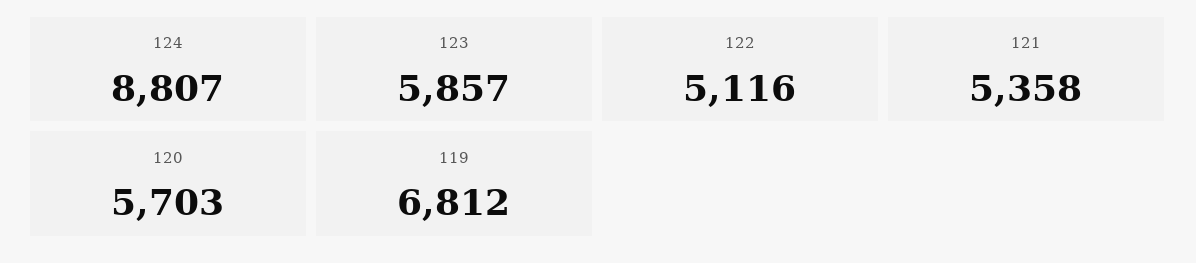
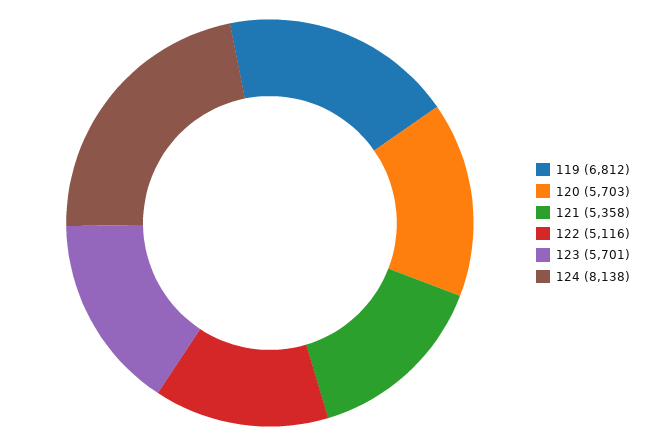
124: 8807 -> 8138
123: 5857 -> 5701

